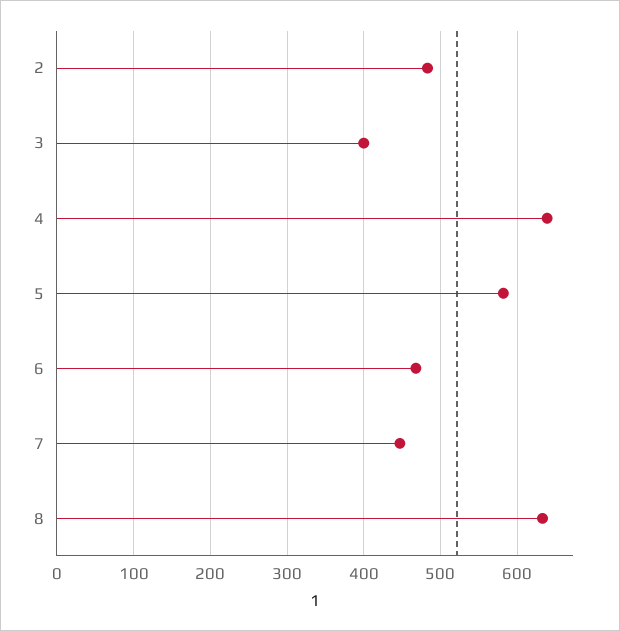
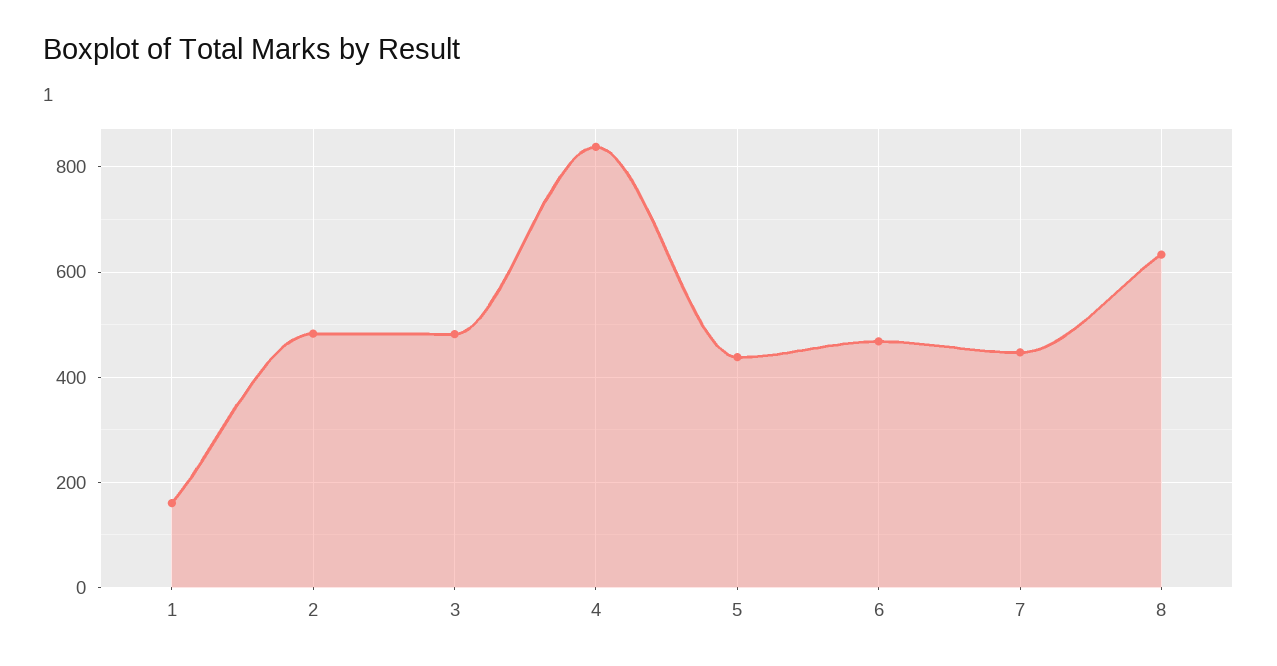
3: 400 -> 480
4: 640 -> 840
5: 580 -> 440
1: none -> 160

